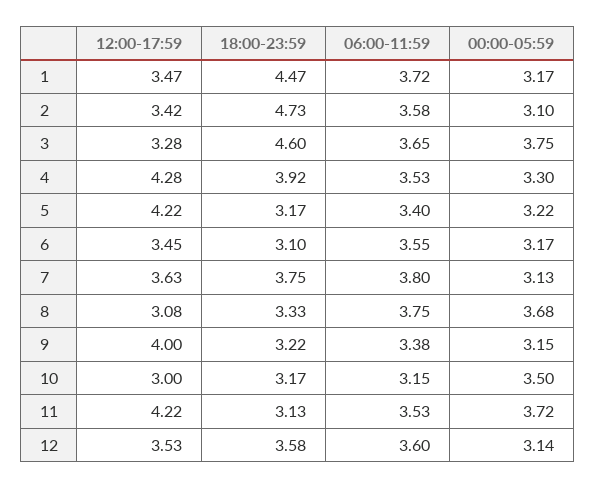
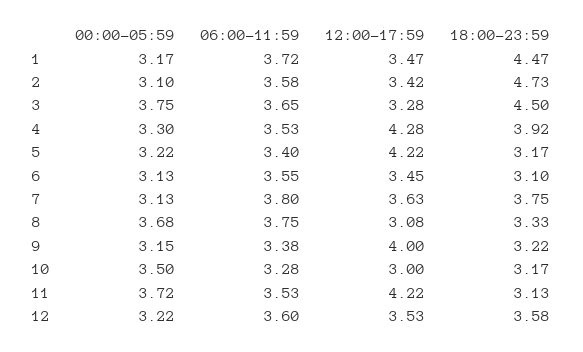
18:00-23:59, 3: 4.6 -> 4.5
00:00-05:59, 6: 3.17 -> 3.13
06:00-11:59, 10: 3.15 -> 3.28
00:00-05:59, 12: 3.14 -> 3.22

